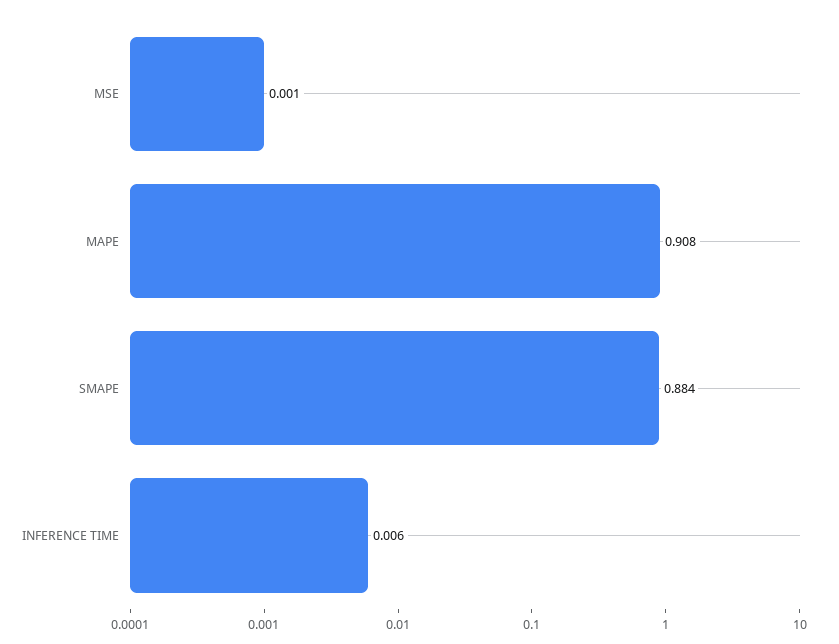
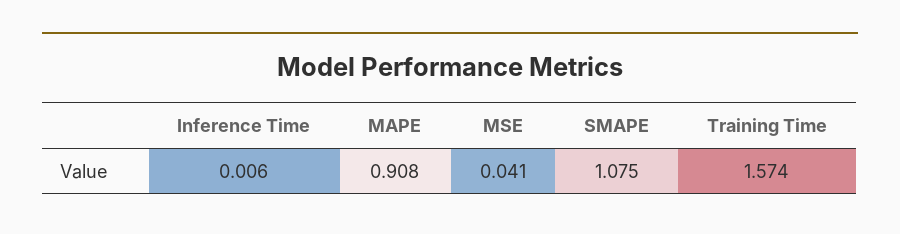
MSE: 0.001 -> 0.041
SMAPE: 0.884 -> 1.075
Training Time: none -> 1.574

